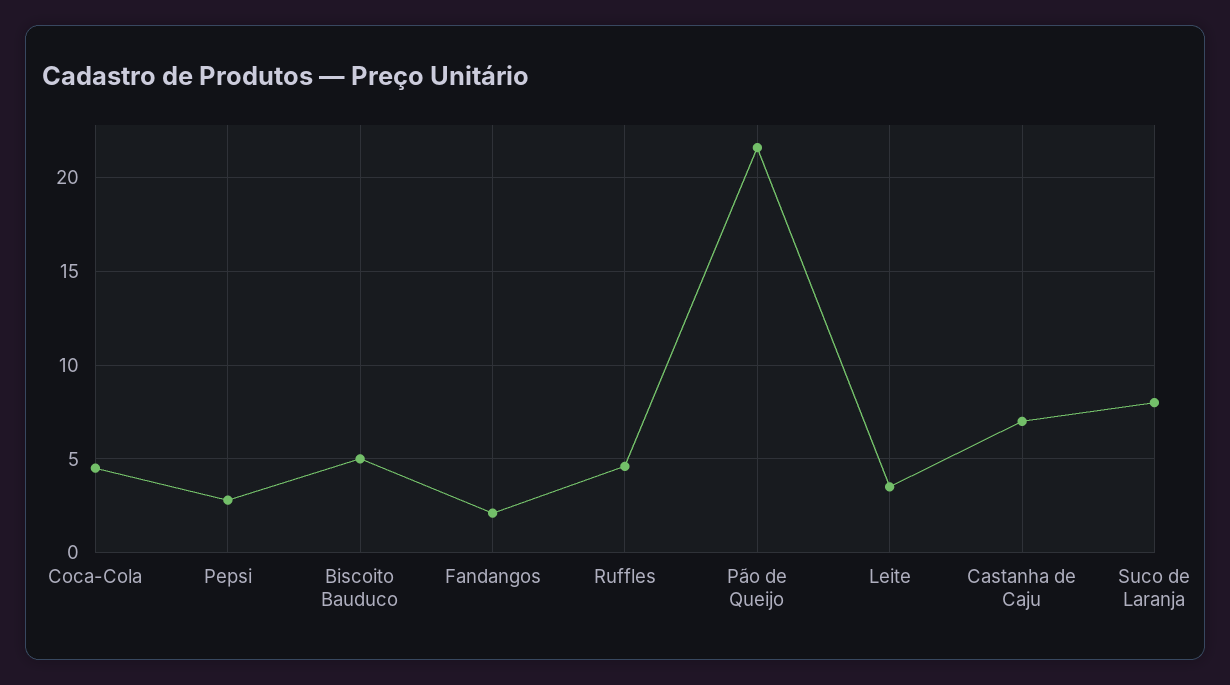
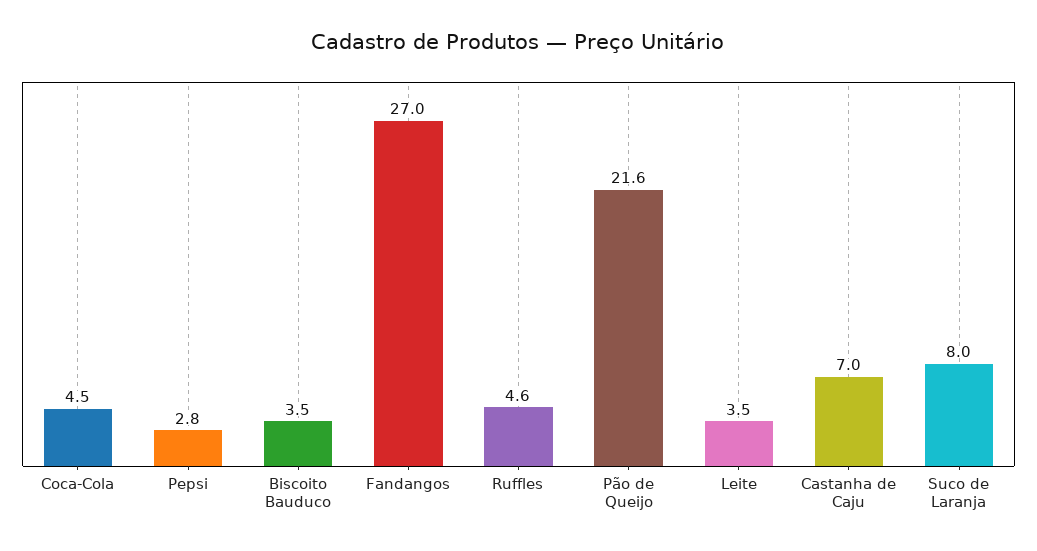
Biscoito Bauduco: 5 -> 3.5
Fandangos: 2 -> 27

